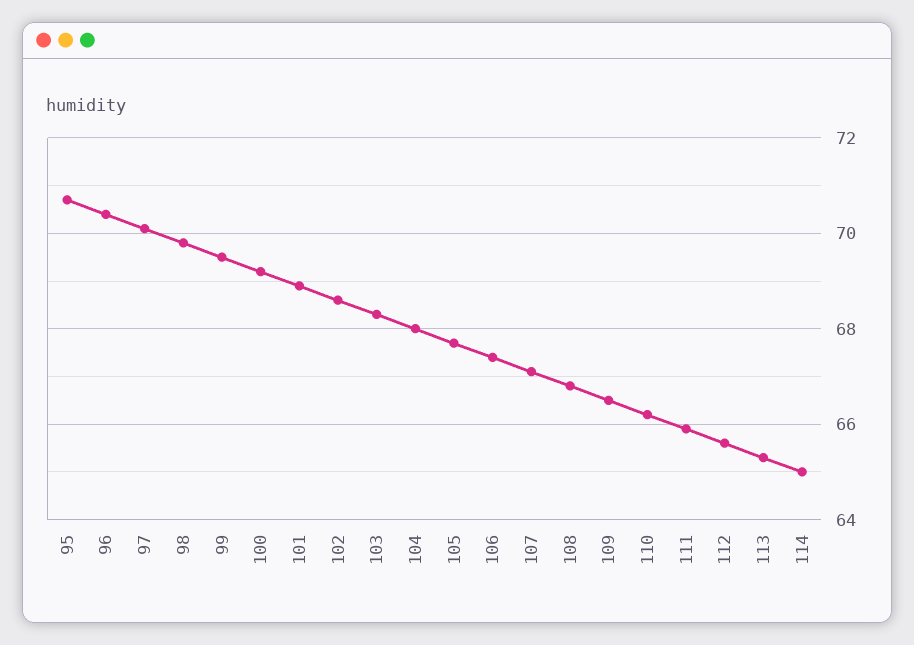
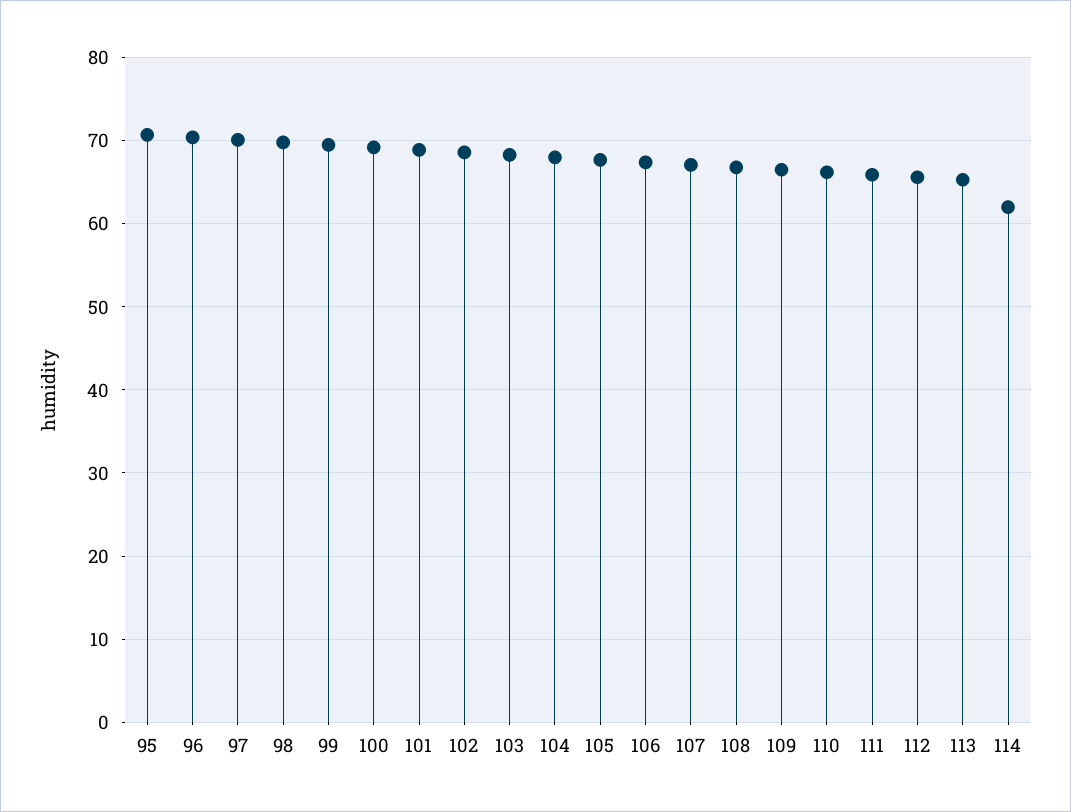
114: 65 -> 62

